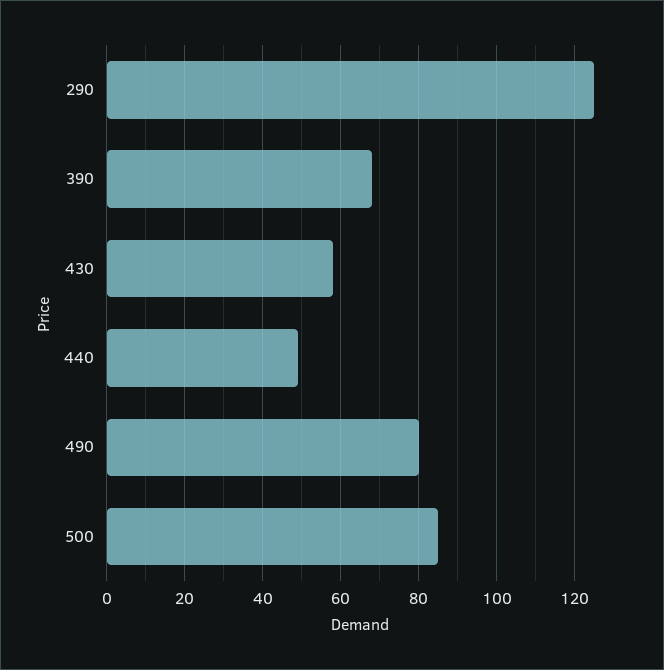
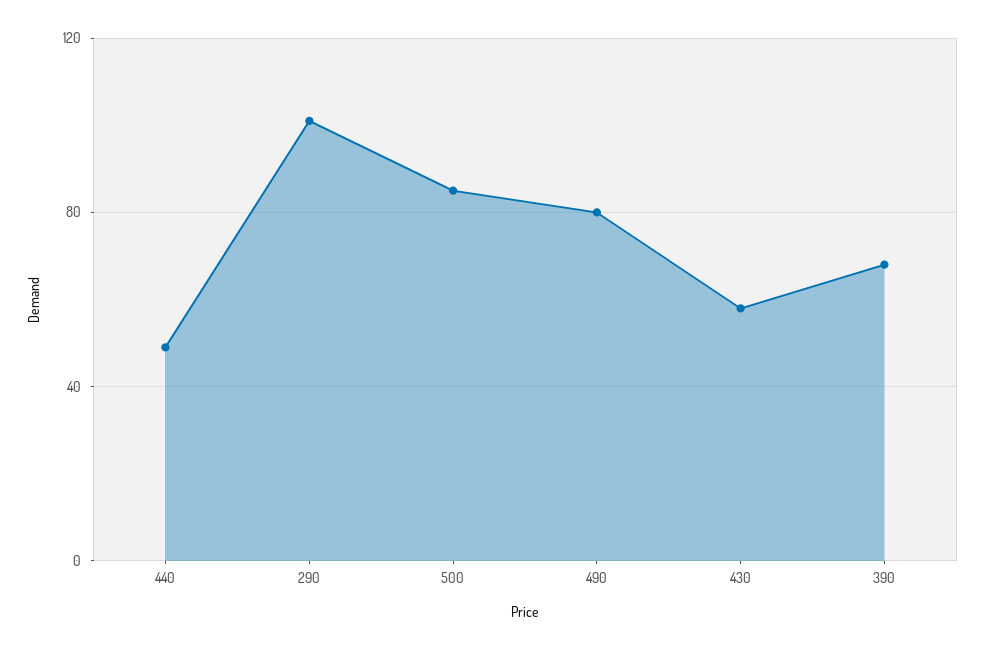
290: 125 -> 100

